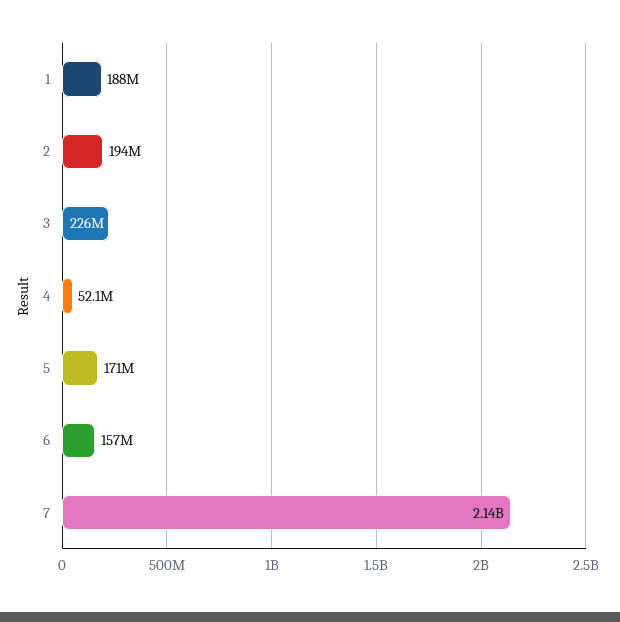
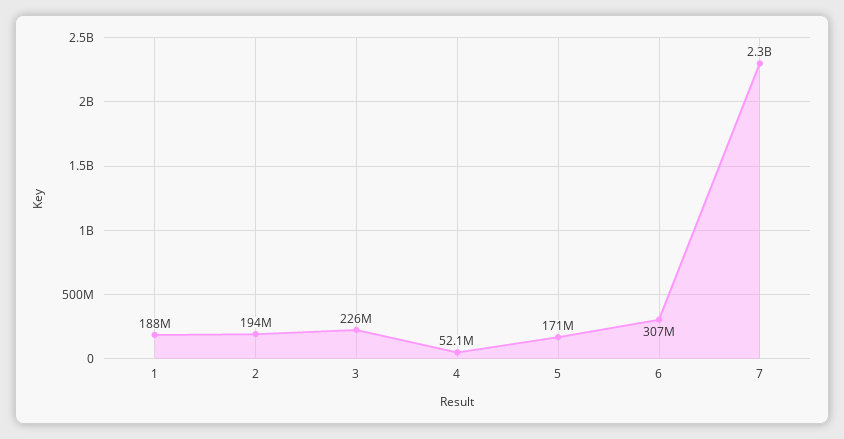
6: 157000000 -> 307000000
7: 2140000000 -> 2300000000

